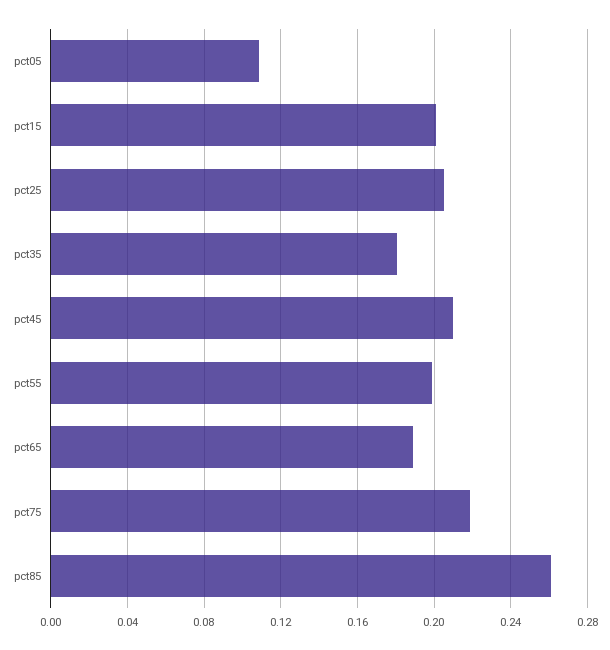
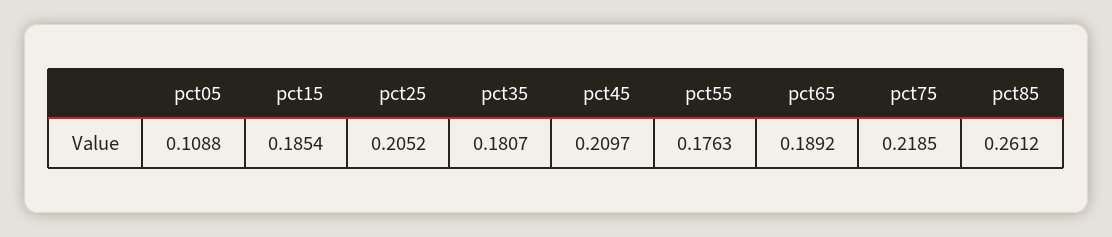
pct15: 0.2 -> 0.1854
pct55: 0.2 -> 0.1763

